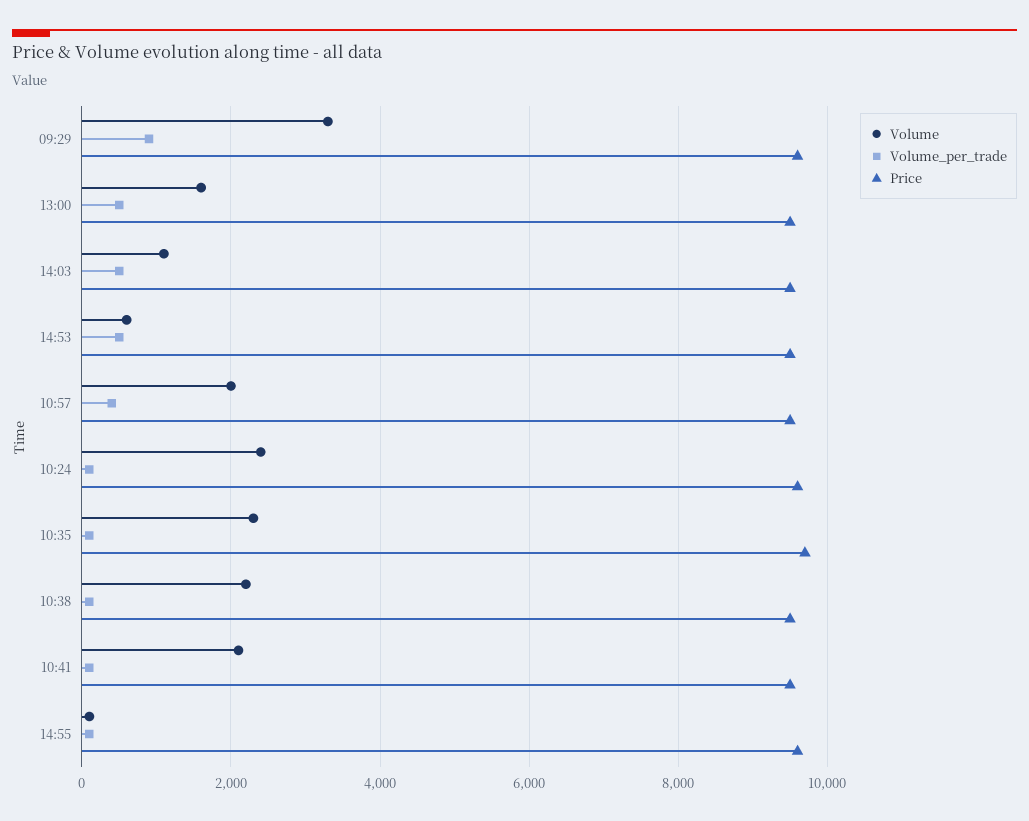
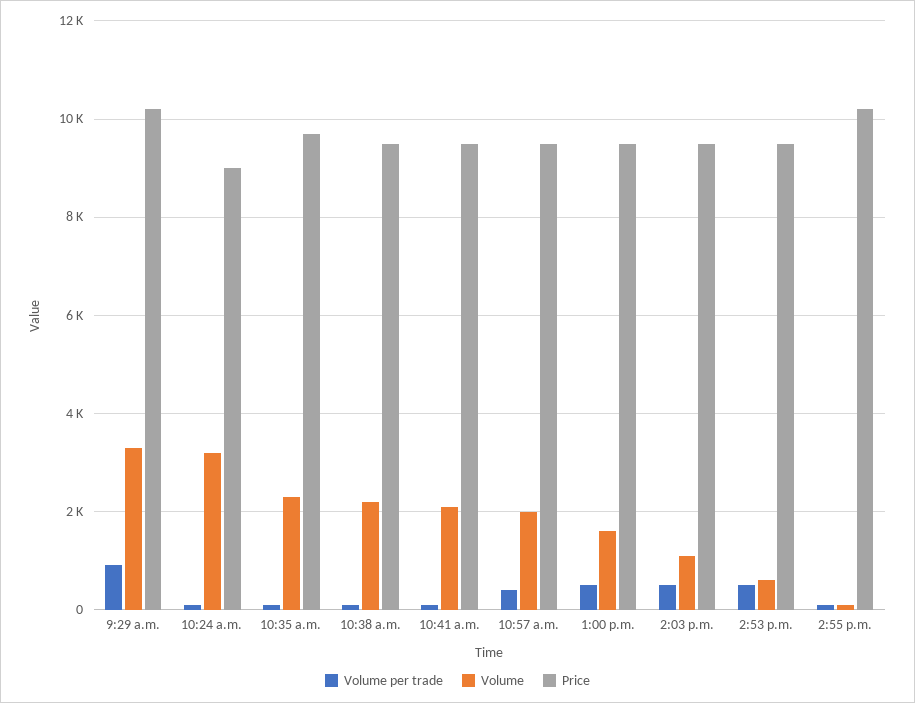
Price, 09:29: 9600 -> 10200
Volume, 10:24: 2400 -> 3200
Price, 10:24: 9600 -> 9000
Price, 14:55: 9600 -> 10200

